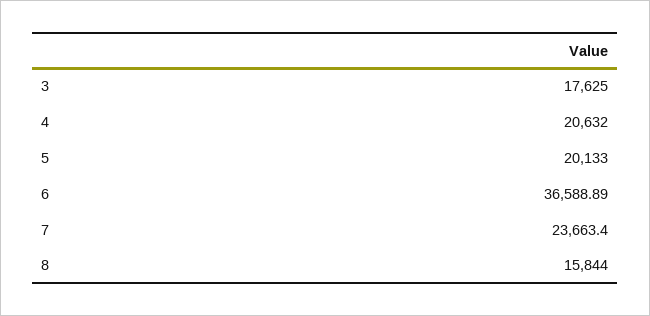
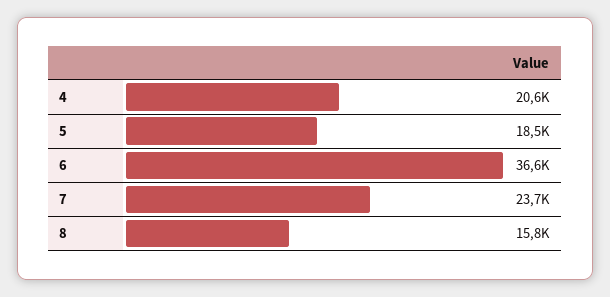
3: 17625 -> none
5: 20133 -> 18500

